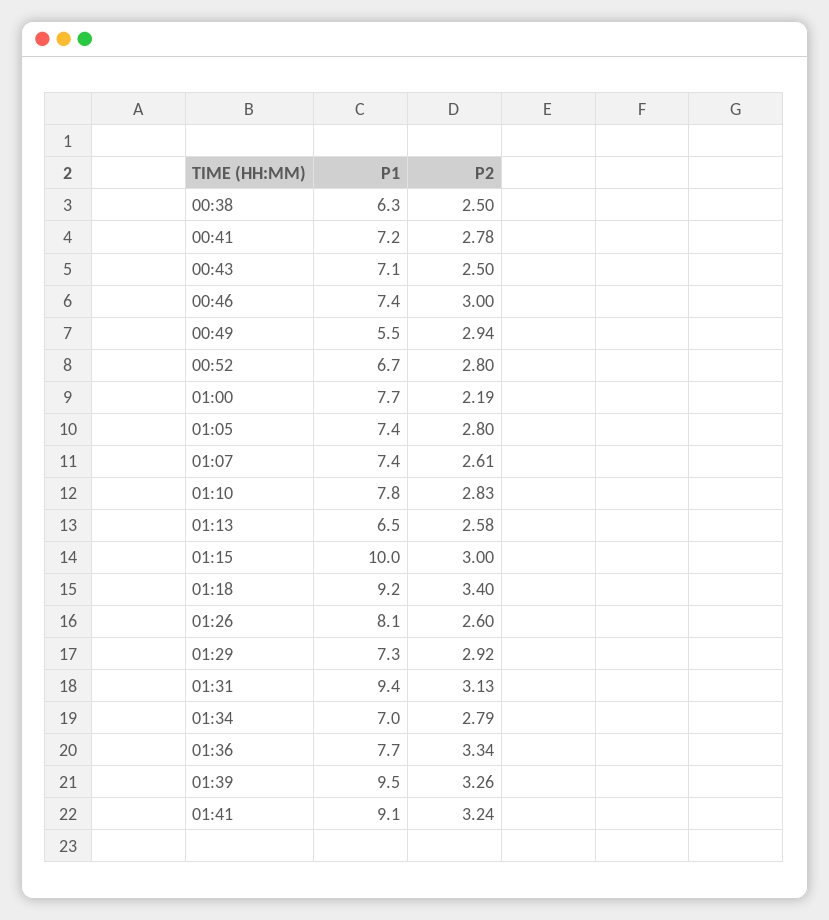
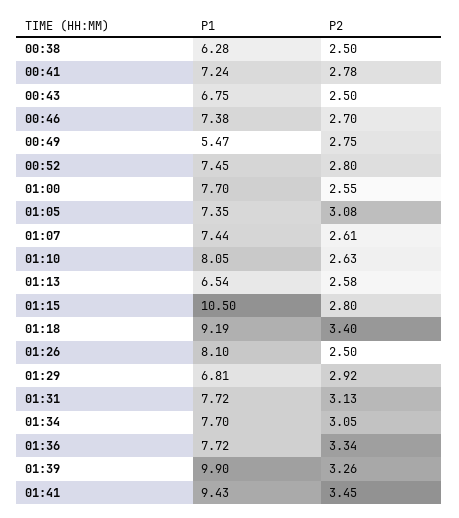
P1, 00:43: 7.1 -> 6.75
P2, 00:46: 3 -> 2.7
P2, 00:49: 2.94 -> 2.75
P1, 00:52: 6.7 -> 7.45
P2, 01:00: 2.19 -> 2.55
P2, 01:05: 2.8 -> 3.08
P1, 01:10: 7.8 -> 8.05
P2, 01:10: 2.83 -> 2.63
P1, 01:15: 10 -> 10.5
P2, 01:15: 3 -> 2.8
P2, 01:26: 2.6 -> 2.5
P1, 01:29: 7.3 -> 6.81
P1, 01:31: 9.4 -> 7.72
P1, 01:34: 7 -> 7.7
P2, 01:34: 2.79 -> 3.05
P1, 01:39: 9.5 -> 9.9
P1, 01:41: 9.1 -> 9.43
P2, 01:41: 3.24 -> 3.45

